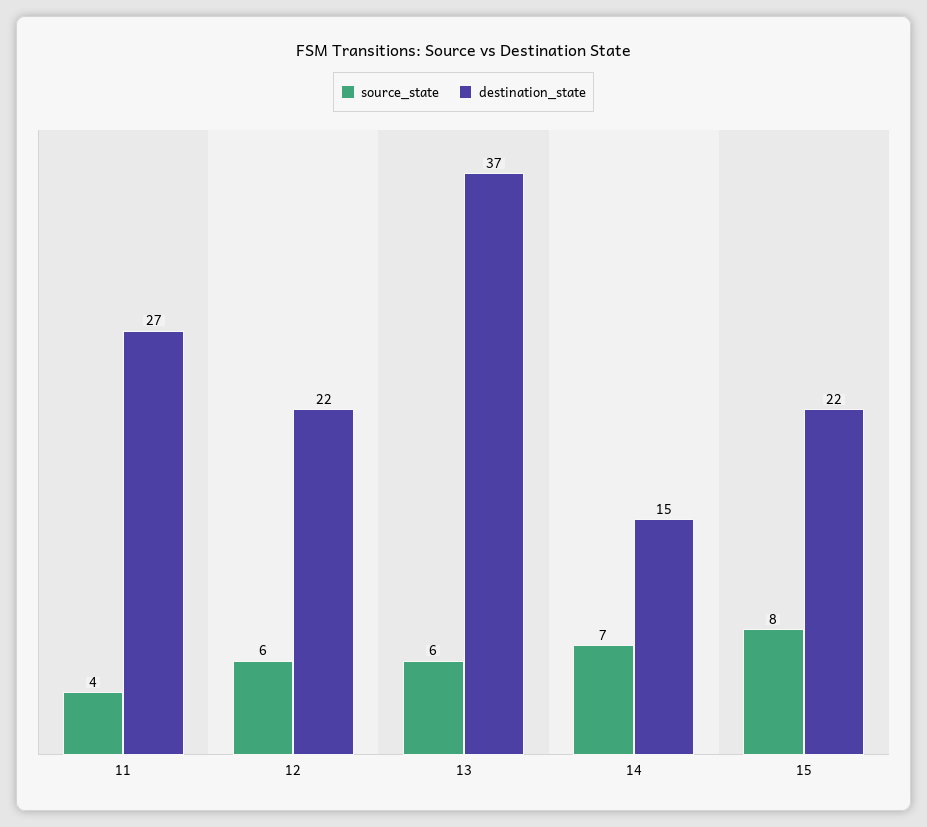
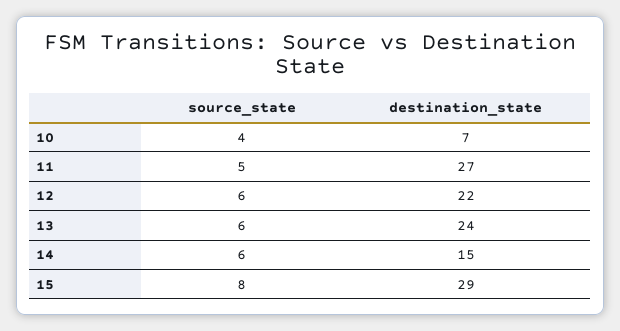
source_state, 11: 4 -> 5
destination_state, 13: 37 -> 24
source_state, 14: 7 -> 6
destination_state, 15: 22 -> 29
source_state, 10: none -> 4
destination_state, 10: none -> 7

